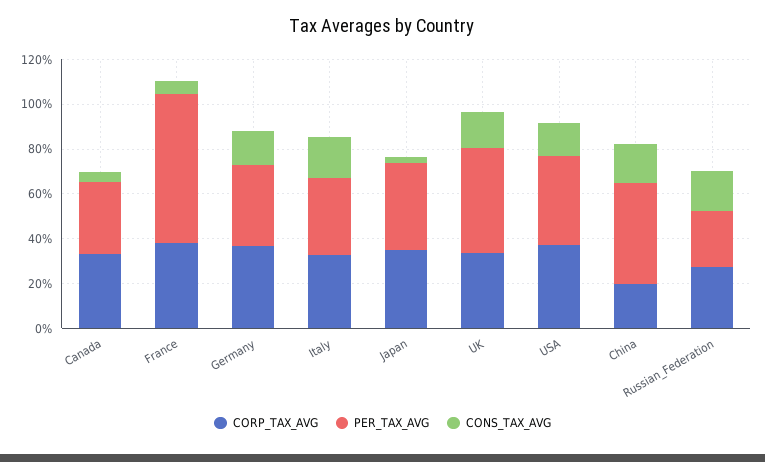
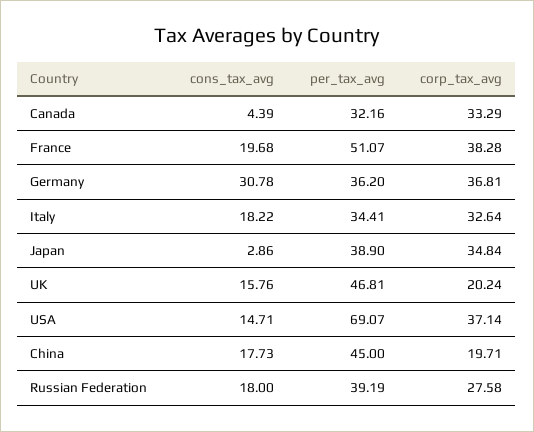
PER_TAX_AVG, France: 65 -> 51.07
CONS_TAX_AVG, France: 5 -> 19.68
CONS_TAX_AVG, Germany: 15 -> 30.78
CORP_TAX_AVG, UK: 35 -> 20.24
PER_TAX_AVG, USA: 40 -> 69.07
PER_TAX_AVG, Russian_Federation: 25 -> 39.19

